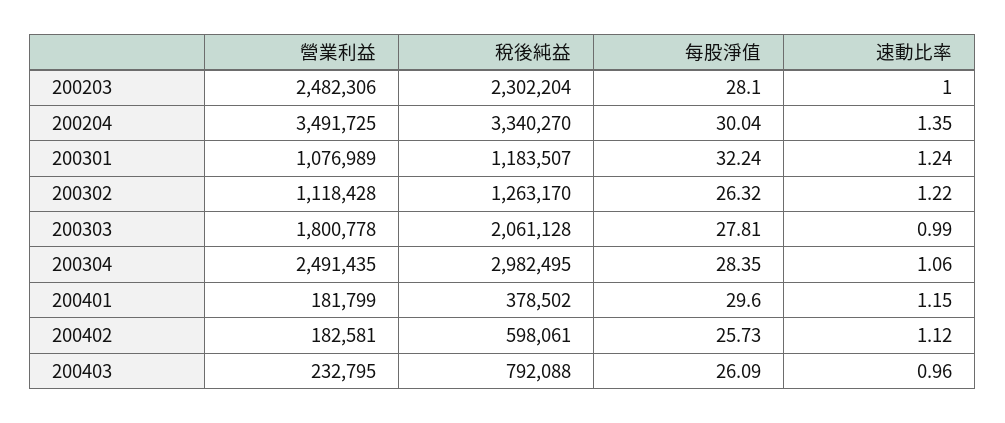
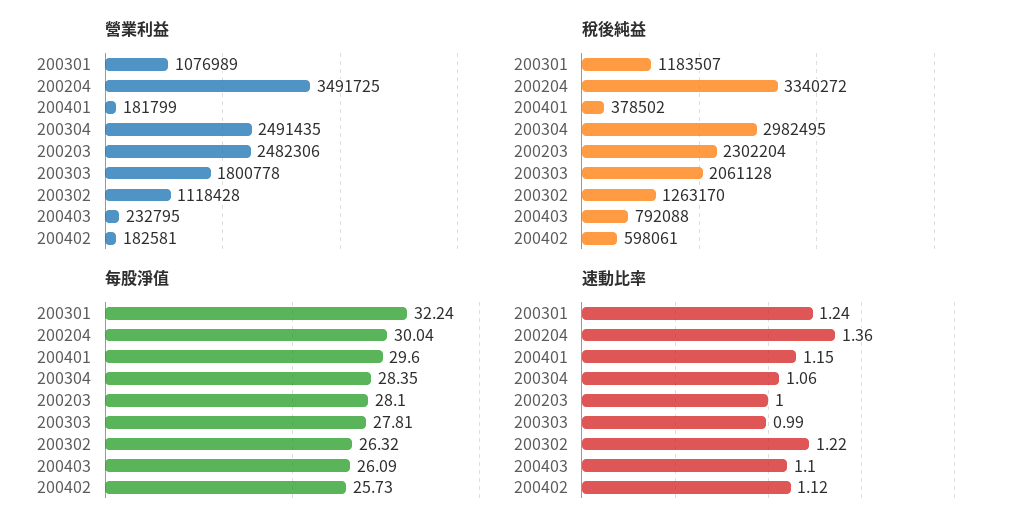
稅後純益, 200204: 3340270 -> 3340272
速動比率, 200204: 1.35 -> 1.36
速動比率, 200403: 0.96 -> 1.1

